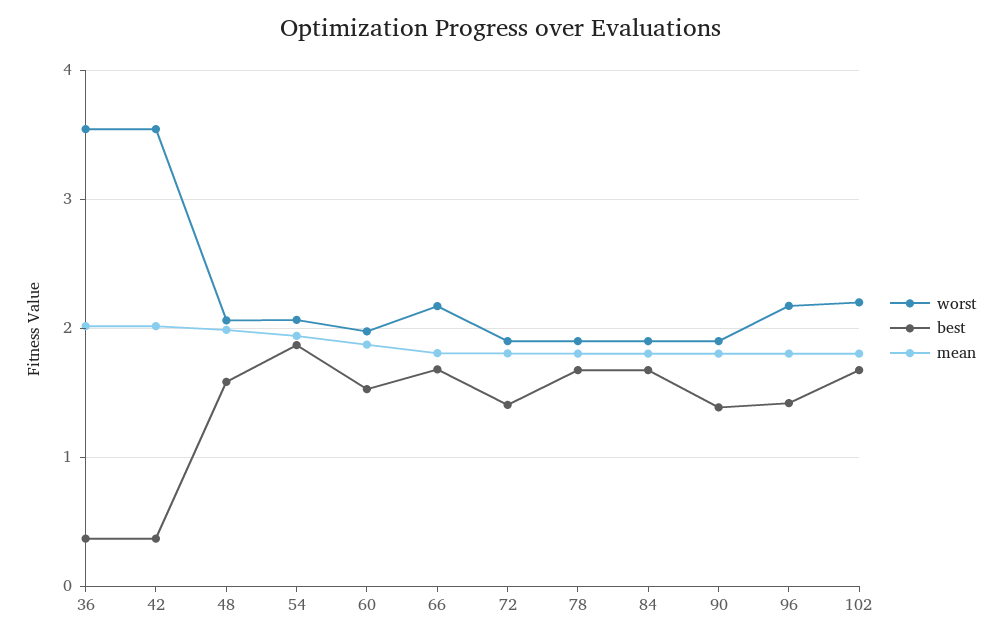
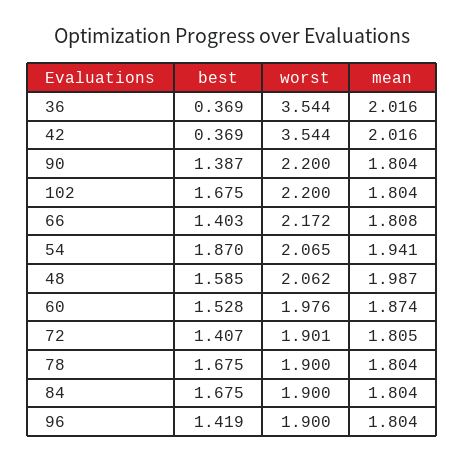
best, 66: 1.7 -> 1.403
worst, 90: 1.9 -> 2.2
worst, 96: 2.2 -> 1.9

